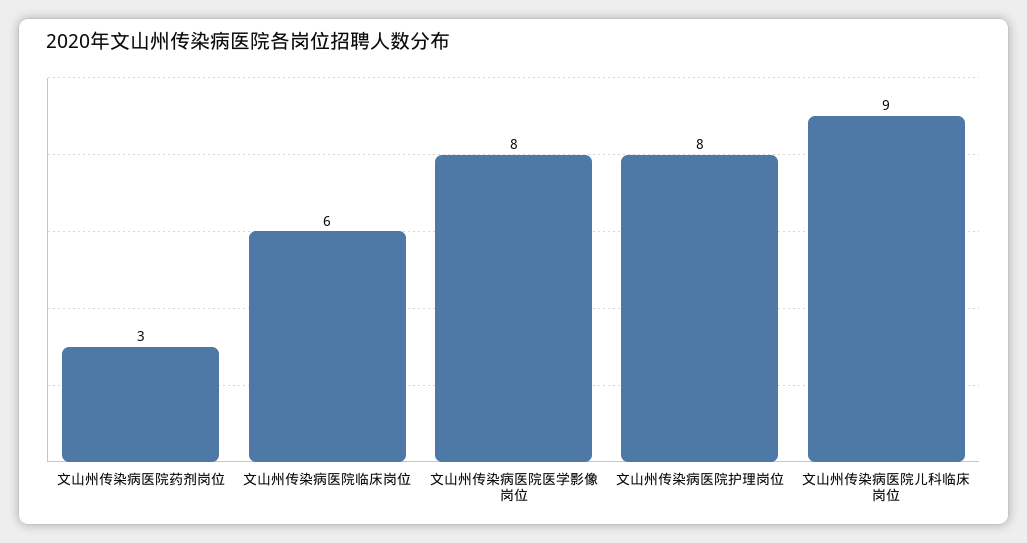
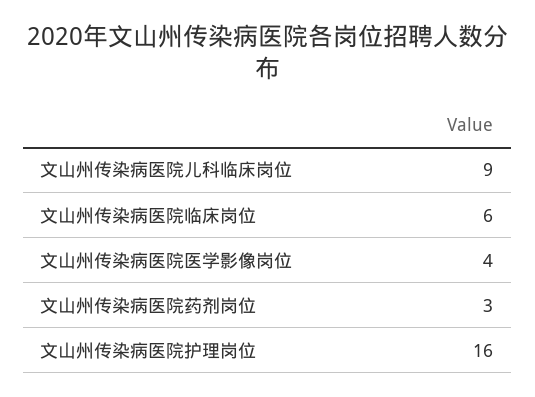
文山州传染病医院医学影像岗位: 8 -> 4
文山州传染病医院护理岗位: 8 -> 16

